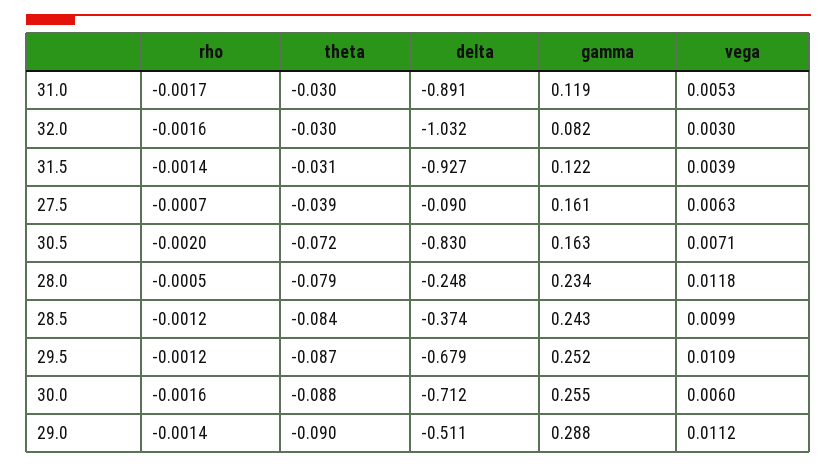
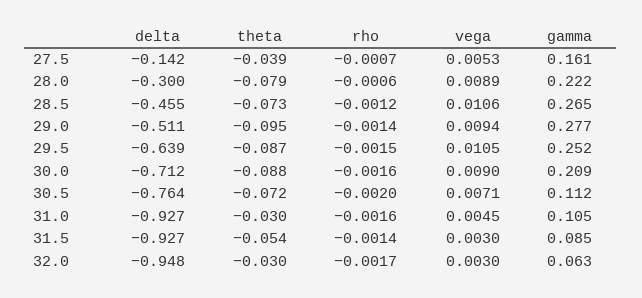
rho, 31.0: -0.0017 -> -0.0016
delta, 31.0: -0.891 -> -0.927
gamma, 31.0: 0.119 -> 0.105
vega, 31.0: 0.0053 -> 0.0045
rho, 32.0: -0.0016 -> -0.0017
delta, 32.0: -1.032 -> -0.948
gamma, 32.0: 0.082 -> 0.063
theta, 31.5: -0.031 -> -0.054
gamma, 31.5: 0.122 -> 0.085
vega, 31.5: 0.0039 -> 0.003
delta, 27.5: -0.09 -> -0.142
vega, 27.5: 0.0063 -> 0.0053
delta, 30.5: -0.83 -> -0.764
gamma, 30.5: 0.163 -> 0.112
rho, 28.0: -0.0005 -> -0.0006
delta, 28.0: -0.248 -> -0.3
gamma, 28.0: 0.234 -> 0.222
vega, 28.0: 0.0118 -> 0.0089
theta, 28.5: -0.084 -> -0.073
delta, 28.5: -0.374 -> -0.455
gamma, 28.5: 0.243 -> 0.265
vega, 28.5: 0.0099 -> 0.0106
rho, 29.5: -0.0012 -> -0.0015
delta, 29.5: -0.679 -> -0.639
vega, 29.5: 0.0109 -> 0.0105
gamma, 30.0: 0.255 -> 0.209
vega, 30.0: 0.006 -> 0.009
theta, 29.0: -0.09 -> -0.095
gamma, 29.0: 0.288 -> 0.277
vega, 29.0: 0.0112 -> 0.0094

